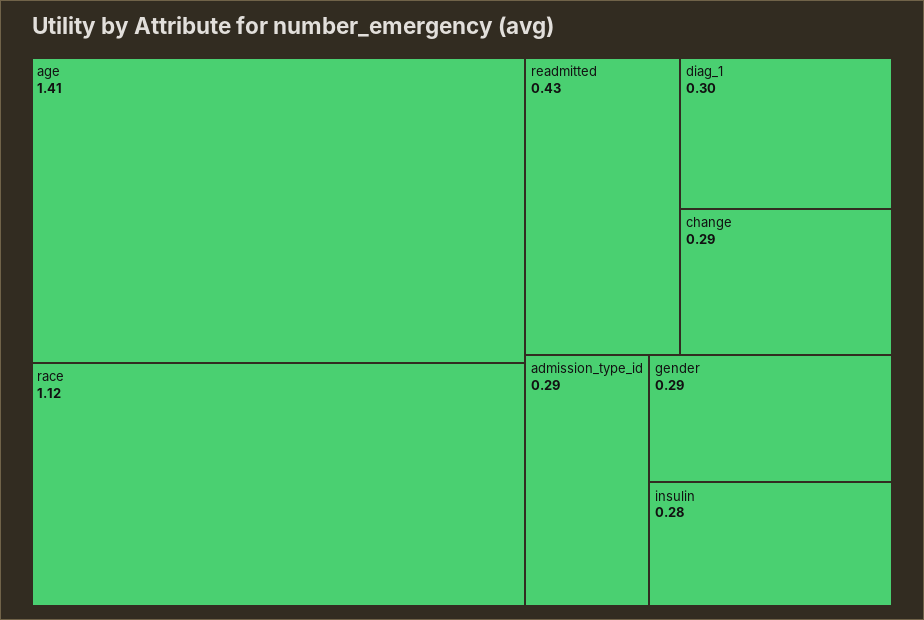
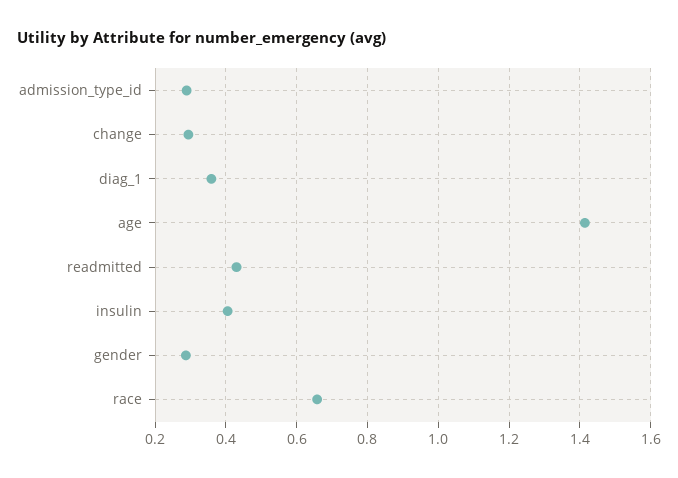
race: 1.12 -> 0.66
diag_1: 0.3 -> 0.36
insulin: 0.28 -> 0.4

